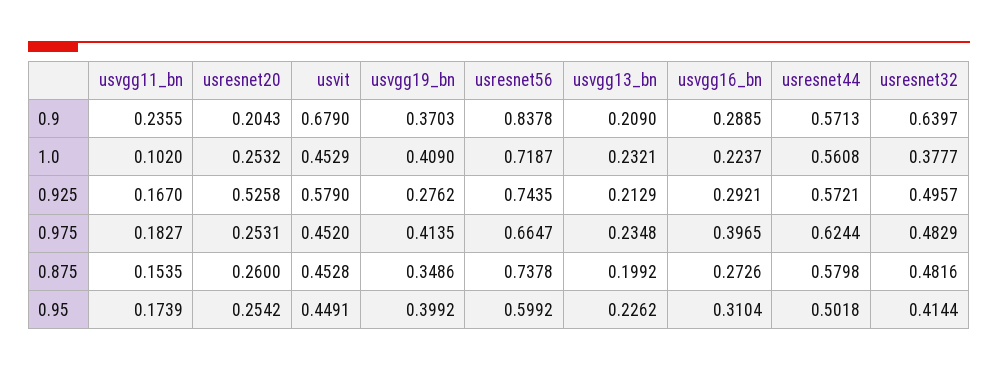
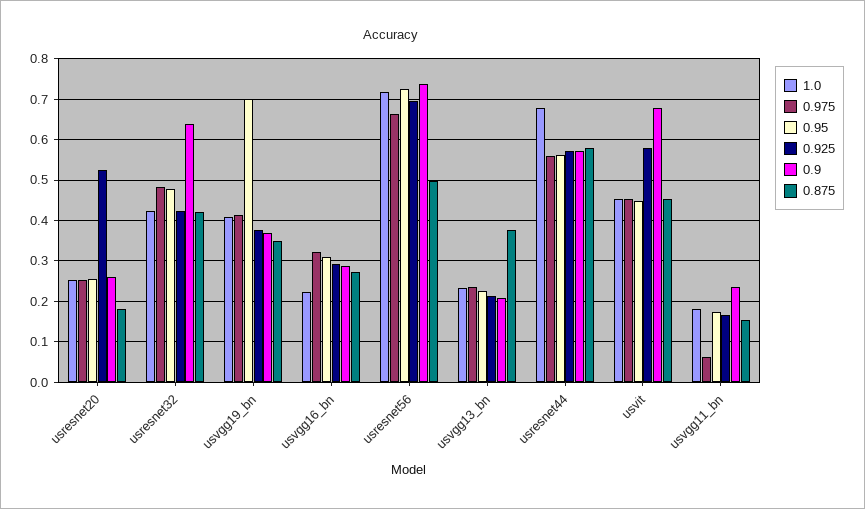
0.9, usresnet20: 0.2043 -> 0.26
0.9, usresnet56: 0.8378 -> 0.74
1.0, usvgg11_bn: 0.102 -> 0.18
1.0, usresnet44: 0.5608 -> 0.68
1.0, usresnet32: 0.3777 -> 0.42
0.925, usvgg19_bn: 0.2762 -> 0.38
0.925, usresnet56: 0.7435 -> 0.7
0.925, usresnet32: 0.4957 -> 0.42
0.975, usvgg11_bn: 0.1827 -> 0.06
0.975, usvgg16_bn: 0.3965 -> 0.32
0.975, usresnet44: 0.6244 -> 0.56
0.875, usresnet20: 0.26 -> 0.18
0.875, usresnet56: 0.7378 -> 0.5
0.875, usvgg13_bn: 0.1992 -> 0.38
0.875, usresnet32: 0.4816 -> 0.42
0.95, usvgg19_bn: 0.3992 -> 0.7
0.95, usresnet56: 0.5992 -> 0.72
0.95, usresnet44: 0.5018 -> 0.56
0.95, usresnet32: 0.4144 -> 0.48

